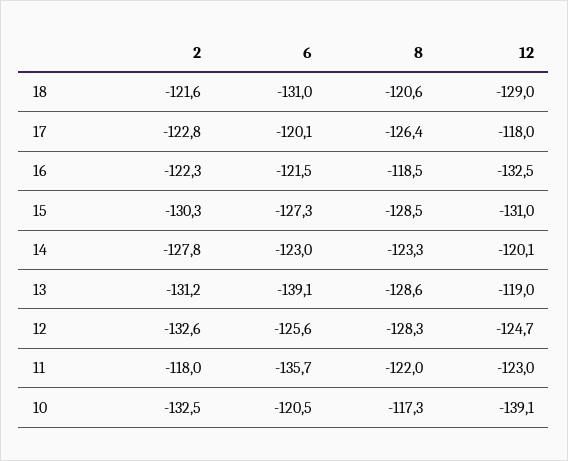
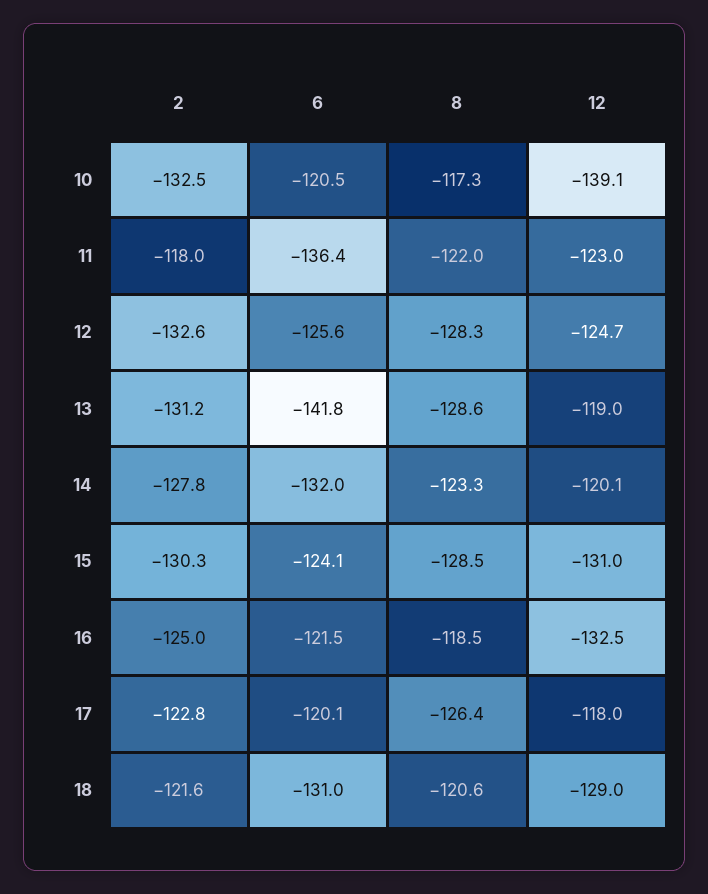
2, 16: -122.3 -> -125
6, 15: -127.3 -> -124.1
6, 14: -123 -> -132
6, 13: -139.1 -> -141.8
6, 11: -135.7 -> -136.4

